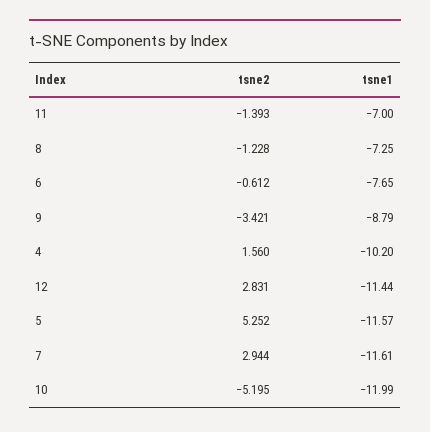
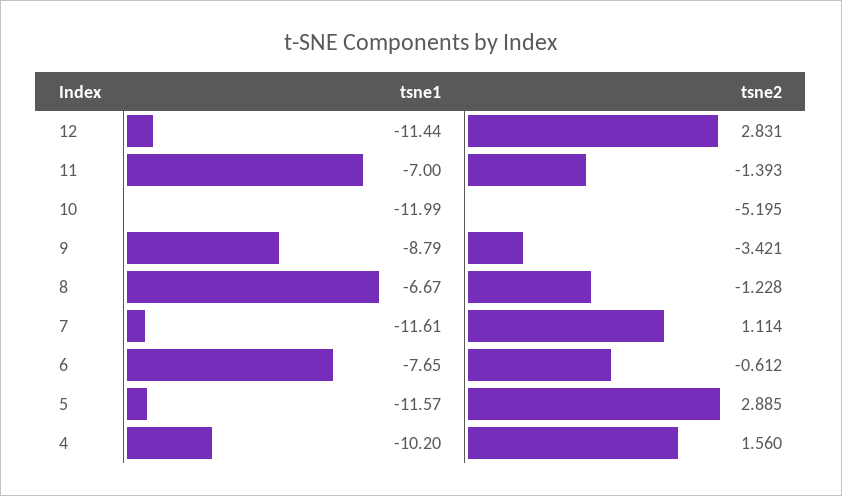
tsne1, 8: -7.25 -> -6.67
tsne2, 5: 5.252 -> 2.885
tsne2, 7: 2.944 -> 1.114

